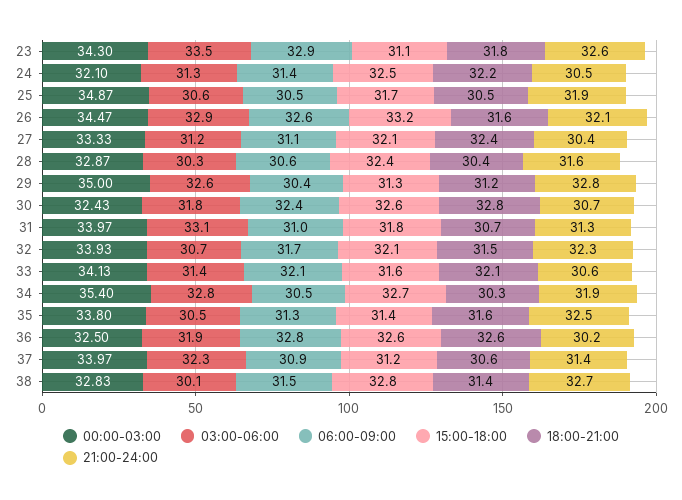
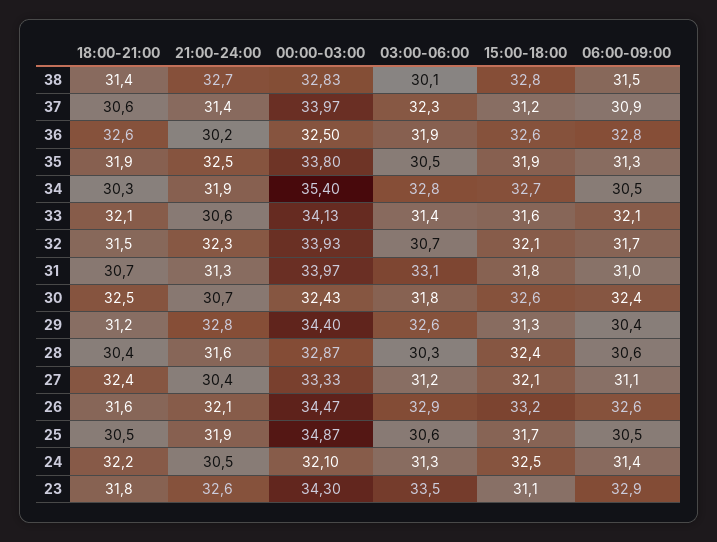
00:00-03:00, 29: 35 -> 34.4
18:00-21:00, 30: 32.8 -> 32.5
15:00-18:00, 35: 31.4 -> 31.9
18:00-21:00, 35: 31.6 -> 31.9

